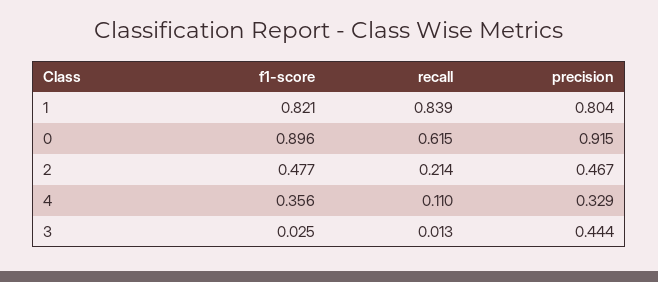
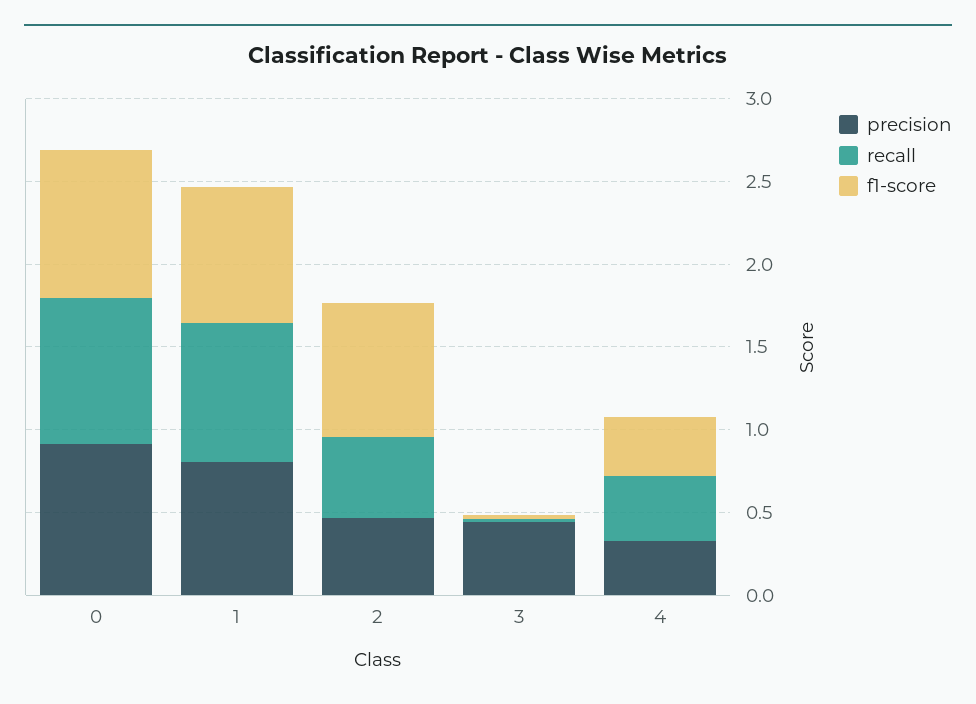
recall, 0: 0.615 -> 0.9
f1-score, 2: 0.477 -> 0.8
recall, 2: 0.214 -> 0.5
recall, 4: 0.11 -> 0.4

